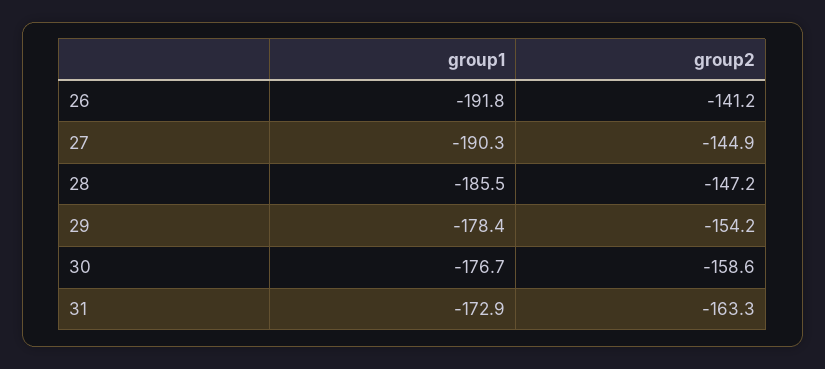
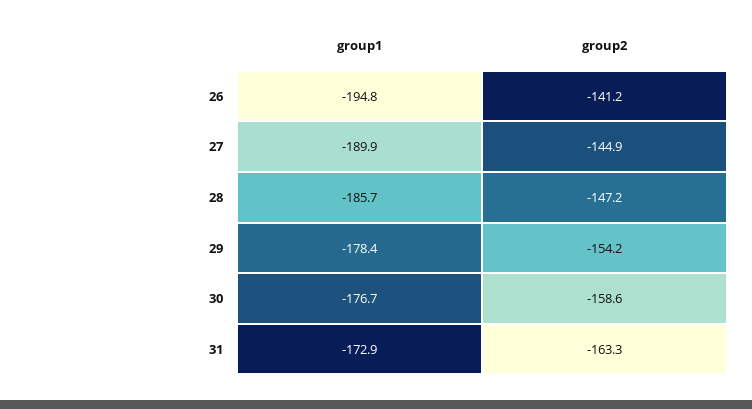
group1, 26: -191.8 -> -194.8
group1, 27: -190.3 -> -189.9
group1, 28: -185.5 -> -185.7

